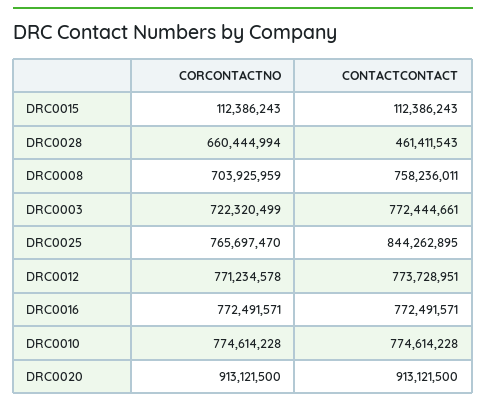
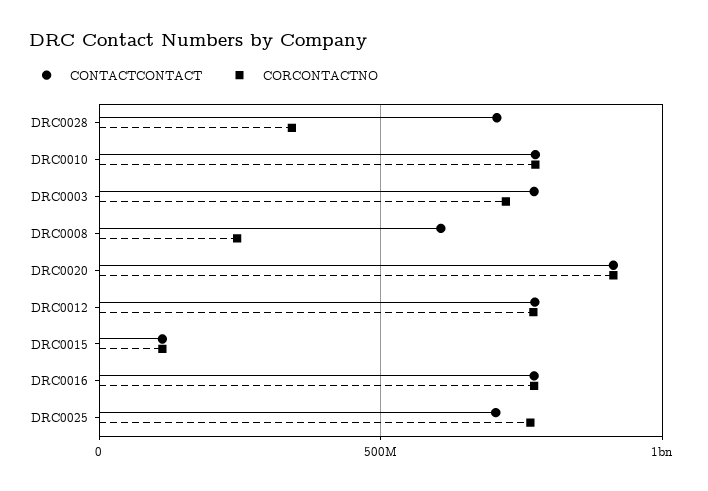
CORCONTACTNO, DRC0028: 660444994 -> 350000000
CONTACTCONTACT, DRC0028: 461411543 -> 700000000
CORCONTACTNO, DRC0008: 703925959 -> 250000000
CONTACTCONTACT, DRC0008: 758236011 -> 600000000
CONTACTCONTACT, DRC0025: 844262895 -> 700000000

